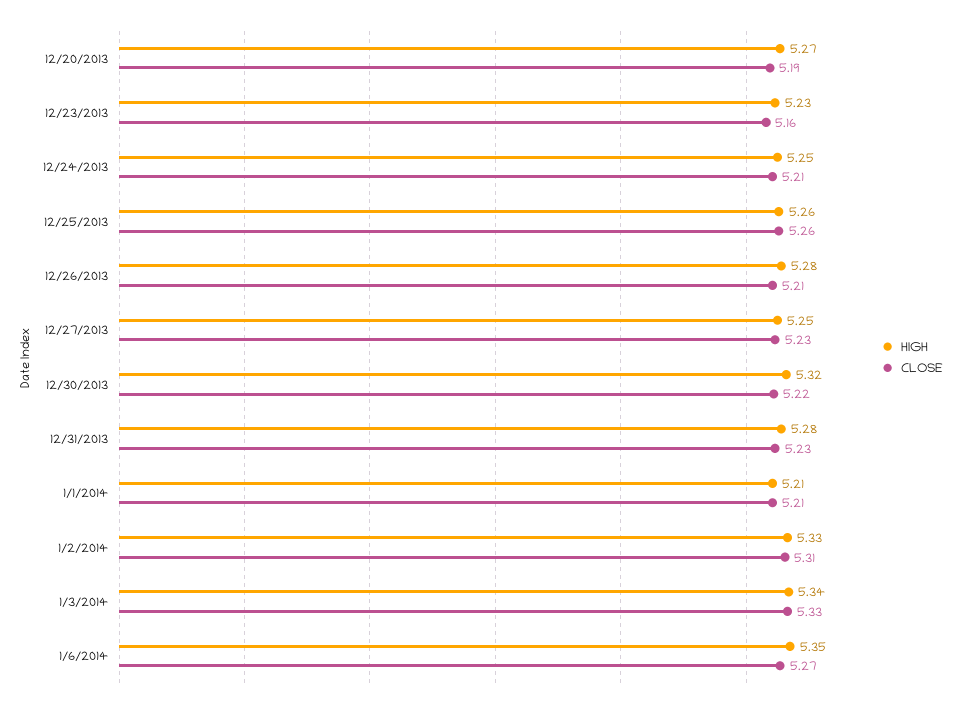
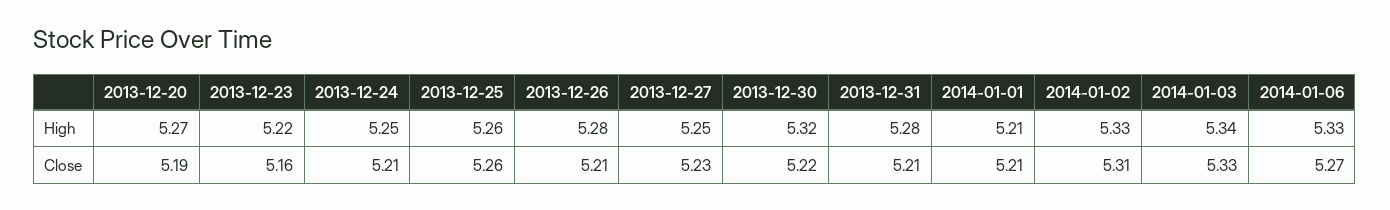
HIGH, 12/23/2013: 5.23 -> 5.22
CLOSE, 12/31/2013: 5.23 -> 5.21
HIGH, 1/6/2014: 5.35 -> 5.33

